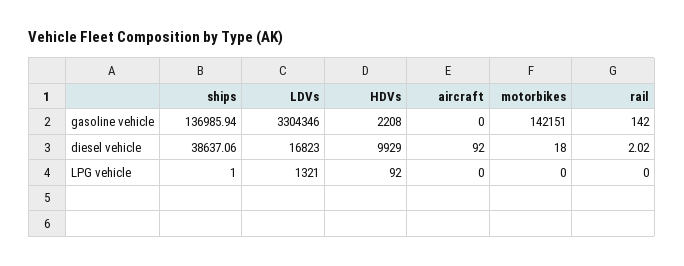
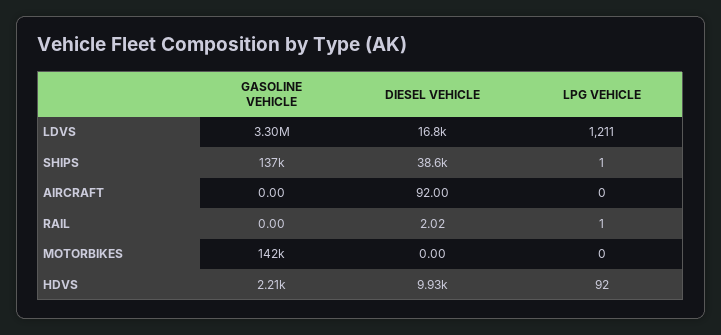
rail, gasoline vehicle: 142 -> 0
motorbikes, diesel vehicle: 18 -> 0
LDVs, LPG vehicle: 1321 -> 1211
rail, LPG vehicle: 0 -> 1

